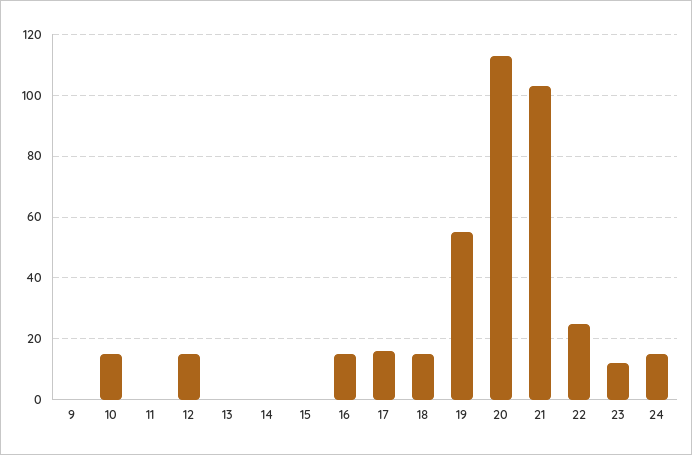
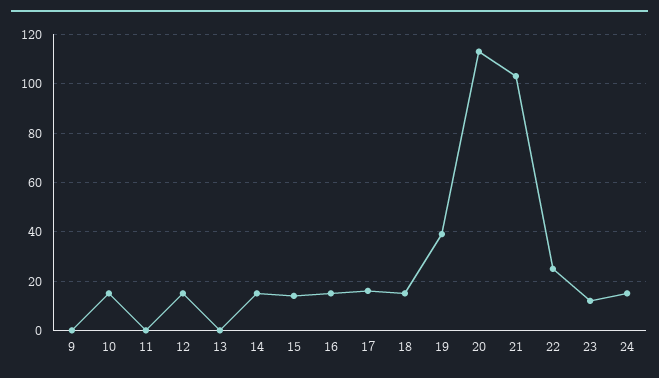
14: 0 -> 15
15: 0 -> 15
19: 55 -> 40

